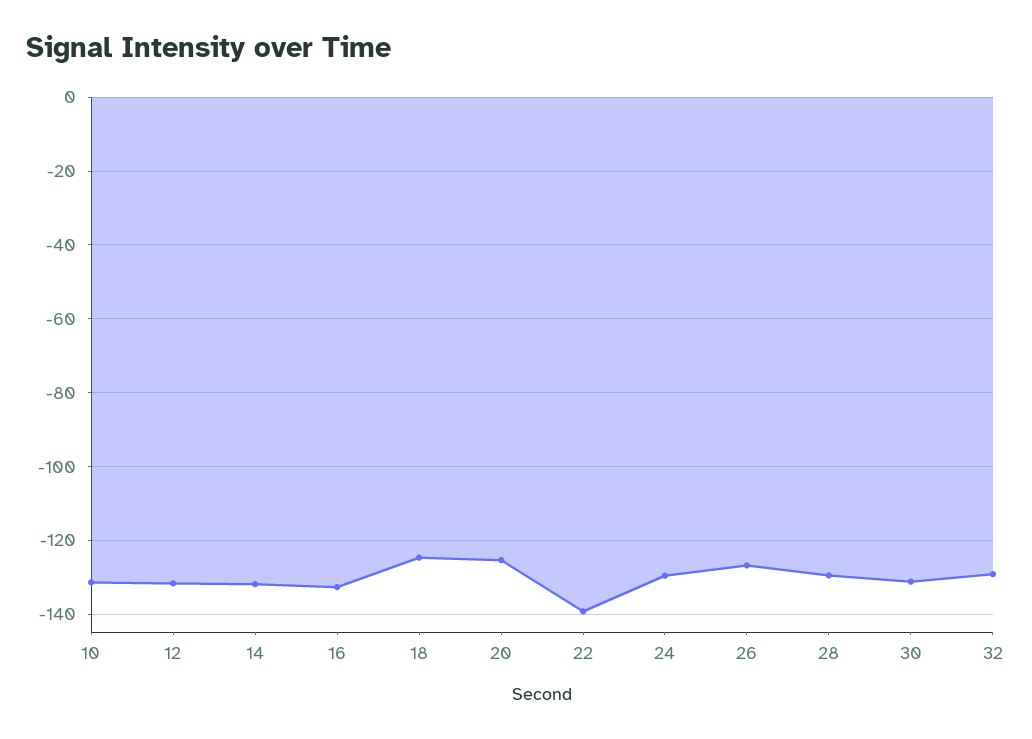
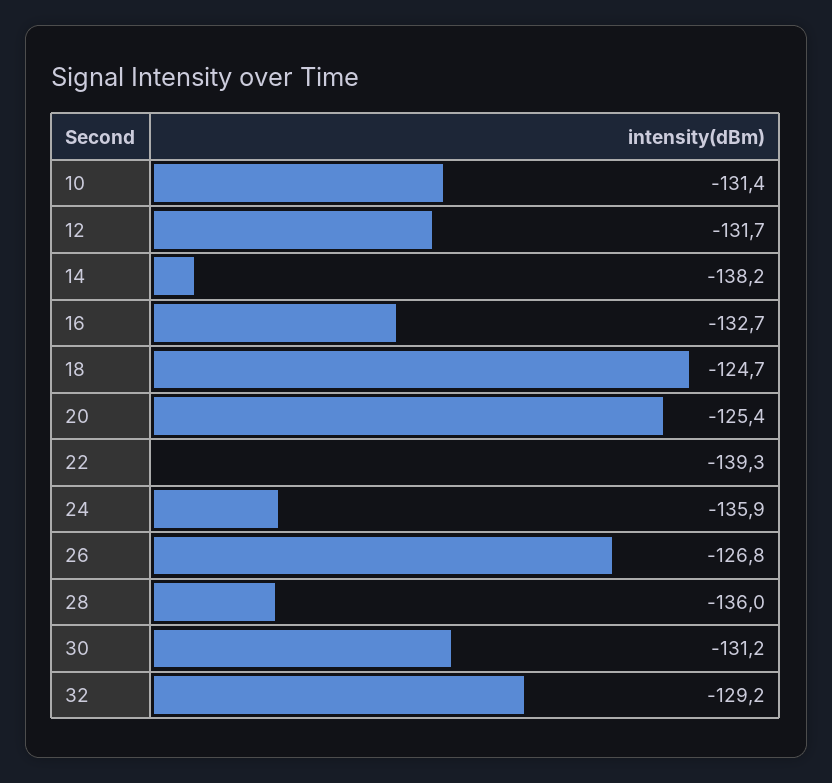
14: -132 -> -138.2
24: -130 -> -135.9
28: -130 -> -136

